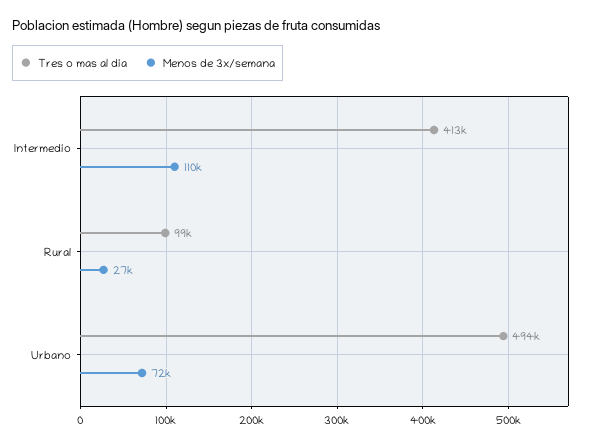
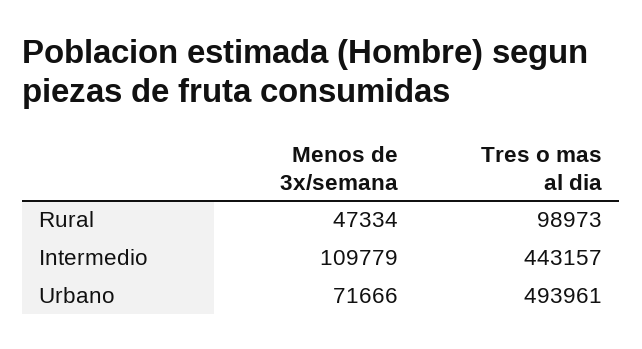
Tres o mas al dia, Intermedio: 413000 -> 443157
Menos de 3x/semana, Rural: 27000 -> 47334

